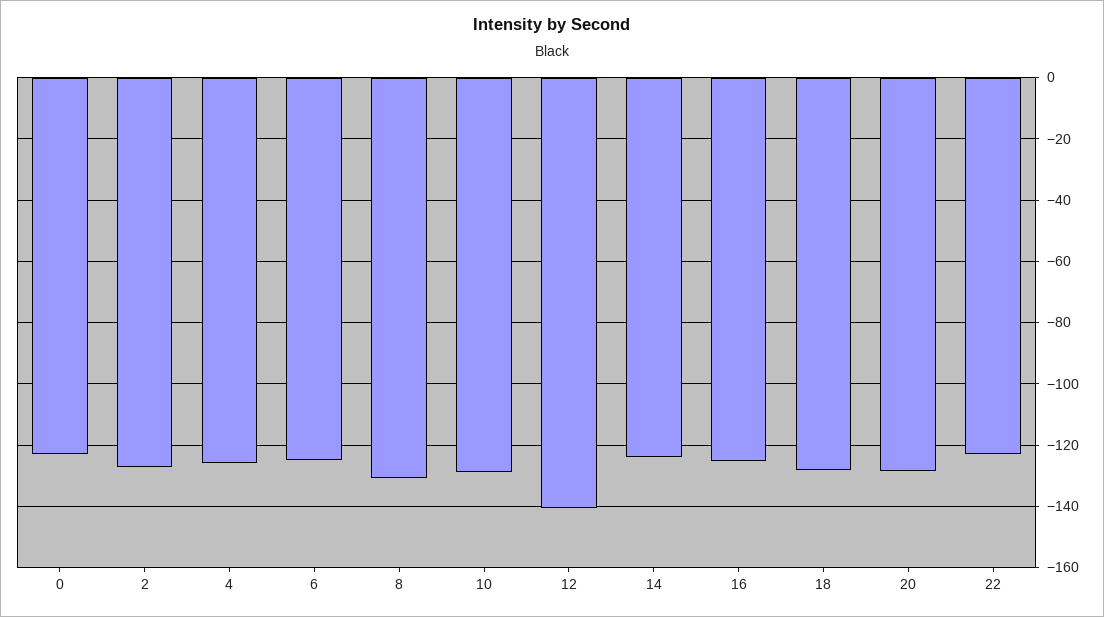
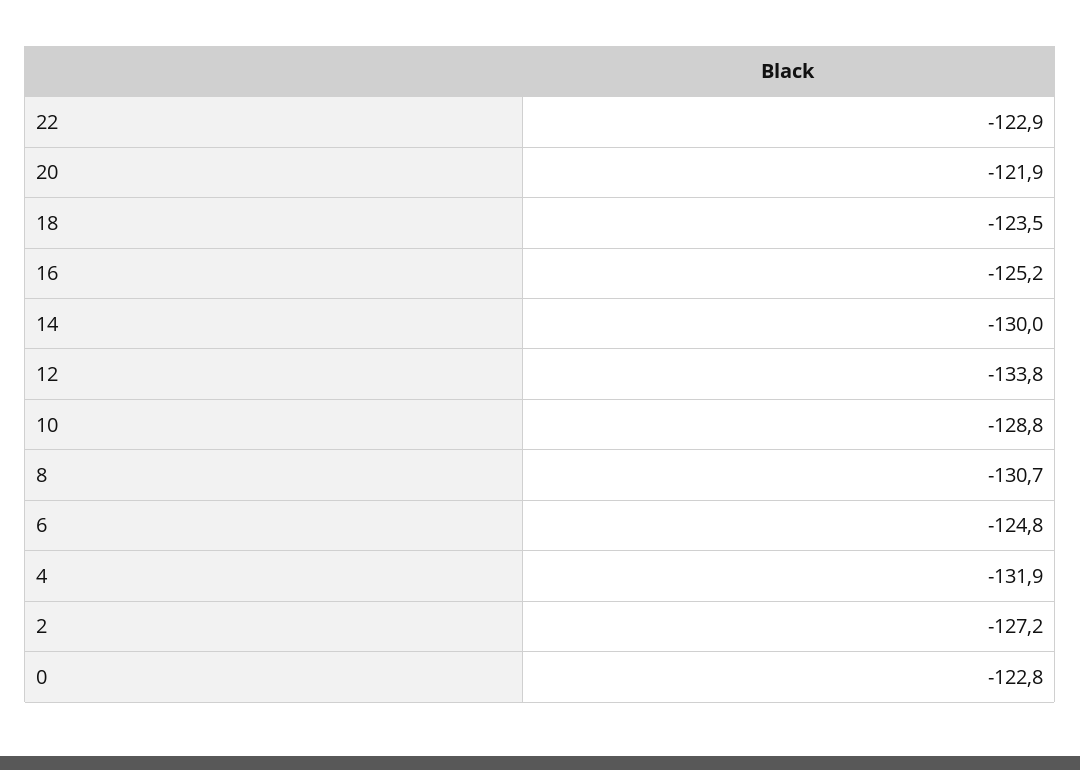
4: -126 -> -131.9
12: -140 -> -133.8
14: -124 -> -130
18: -128 -> -123.5
20: -128 -> -121.9

